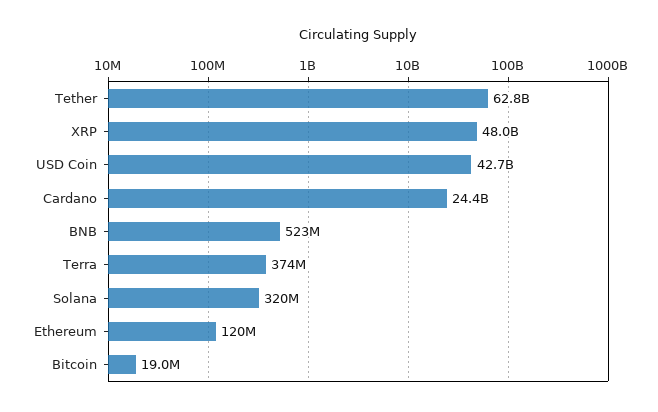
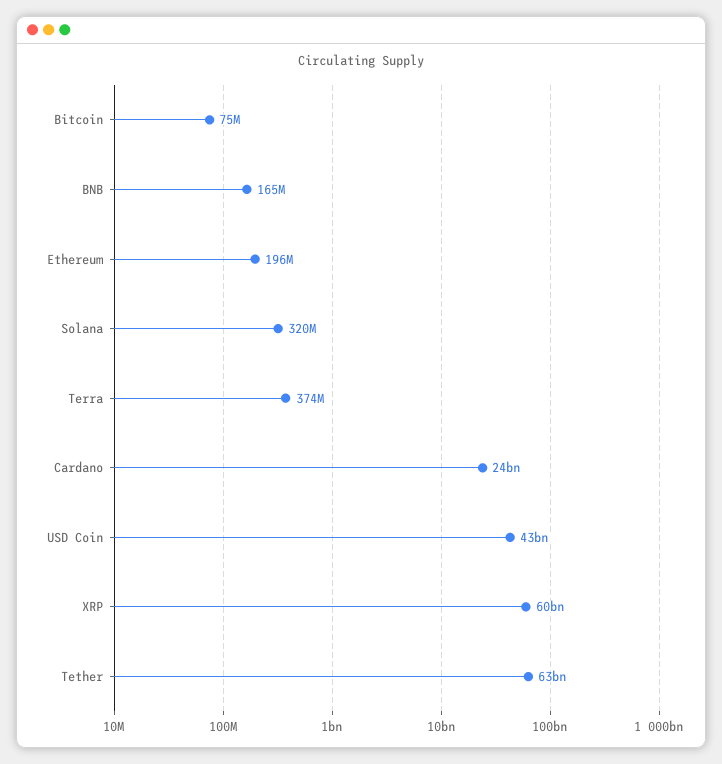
XRP: 48000000000 -> 60000000000
BNB: 523000000 -> 165000000
Ethereum: 120000000 -> 196000000
Bitcoin: 19000000 -> 75000000

